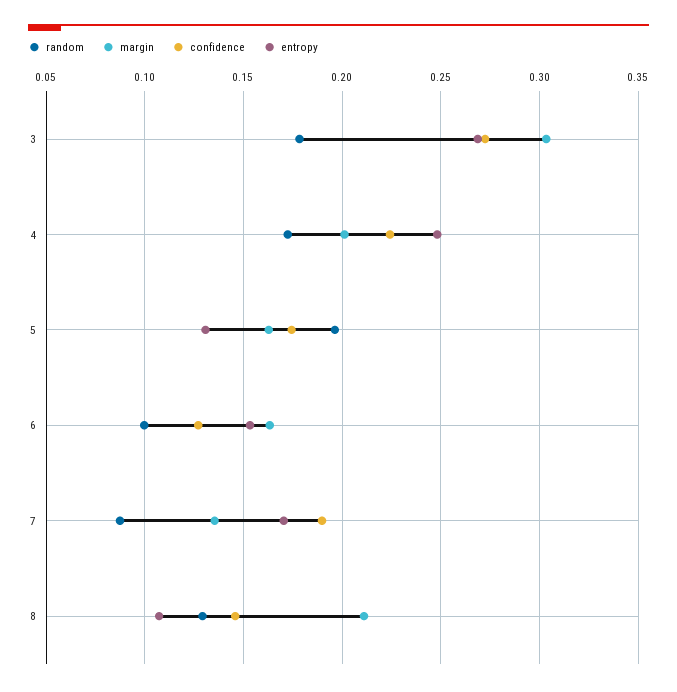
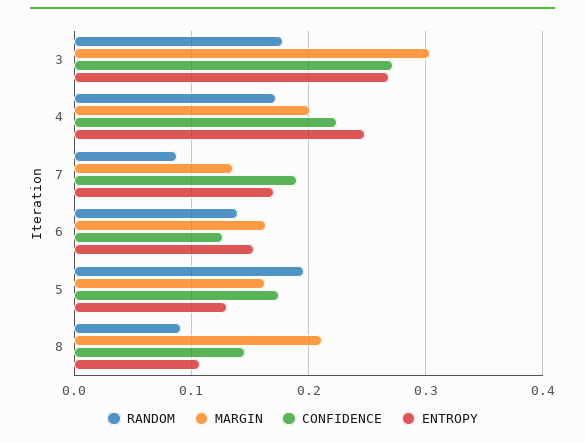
random, 6: 0.1 -> 0.14
random, 8: 0.13 -> 0.09

